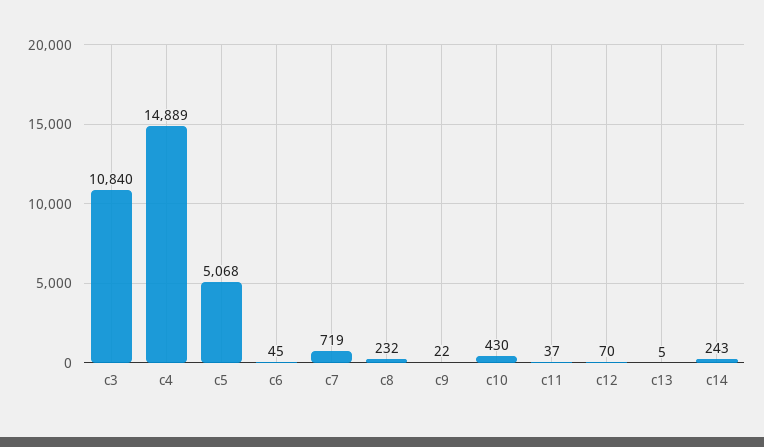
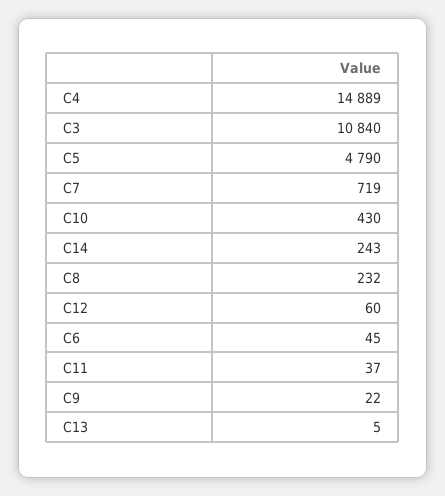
c5: 5068 -> 4790
c12: 70 -> 60

